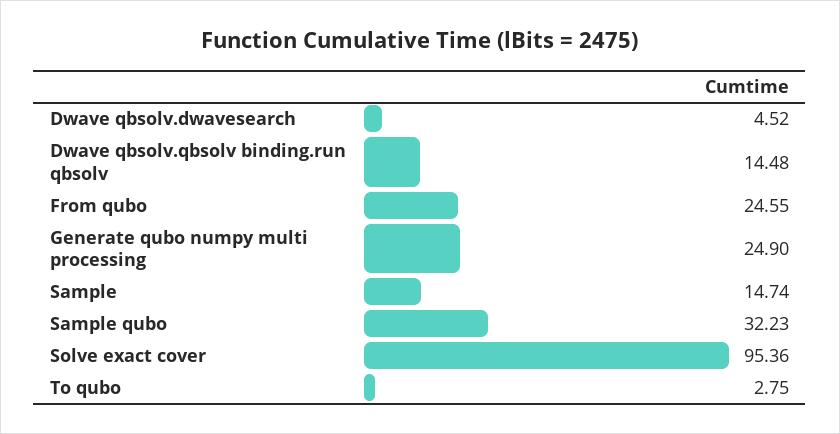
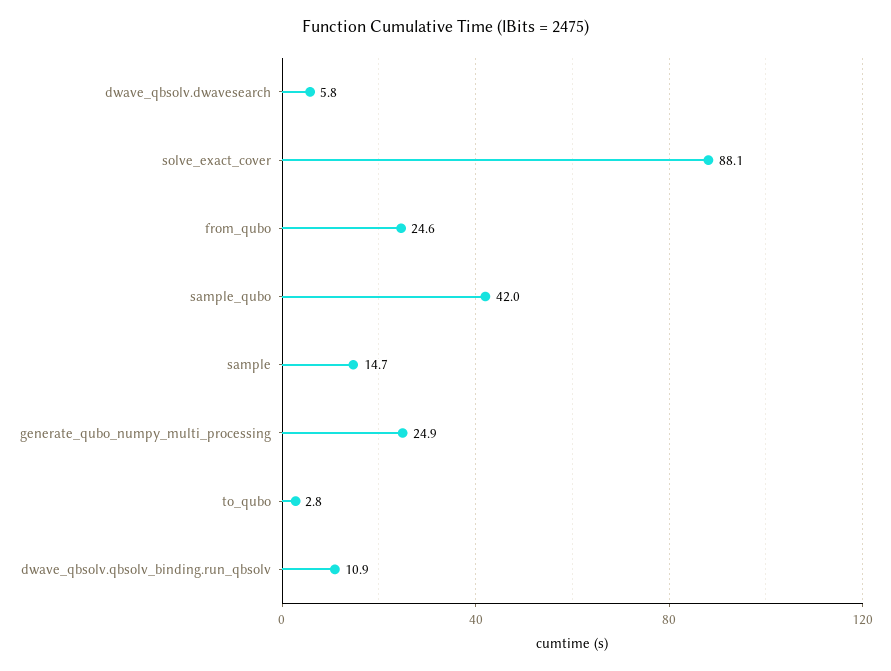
Dwave qbsolv.dwavesearch: 4.52 -> 5.8
Dwave qbsolv.qbsolv binding.run qbsolv: 14.48 -> 10.9
Sample qubo: 32.23 -> 42
Solve exact cover: 95.36 -> 88.1

